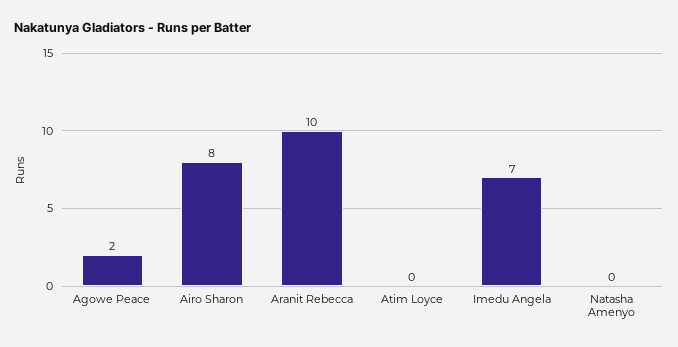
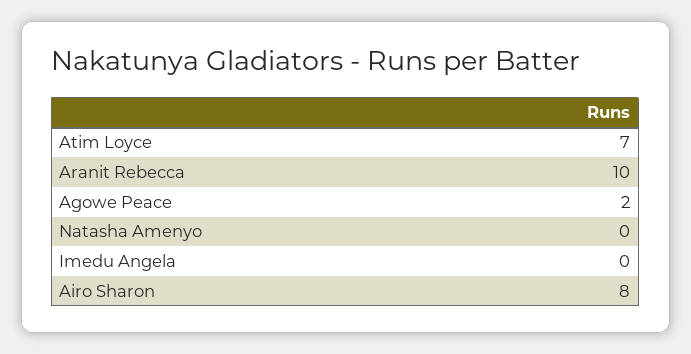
Atim Loyce: 0 -> 7
Imedu Angela: 7 -> 0

